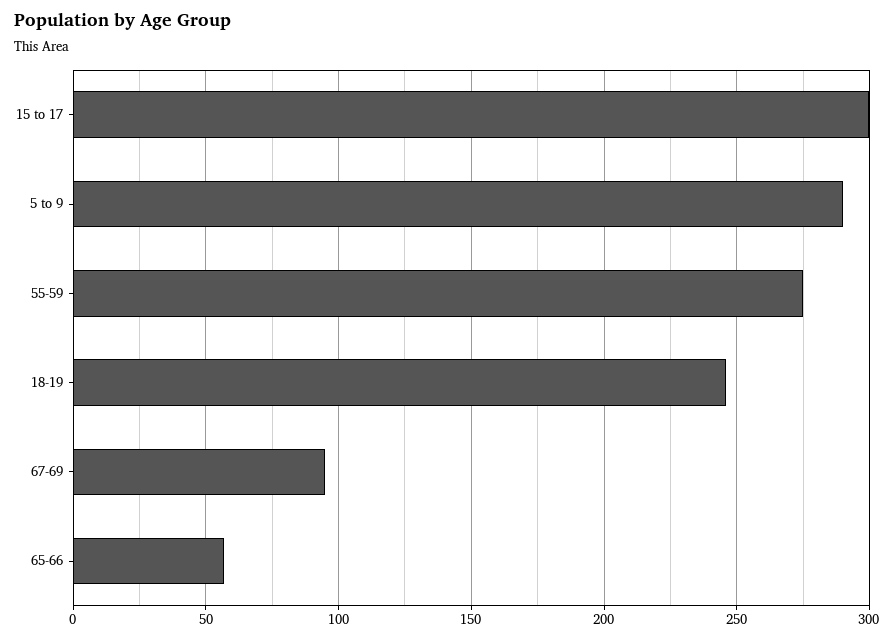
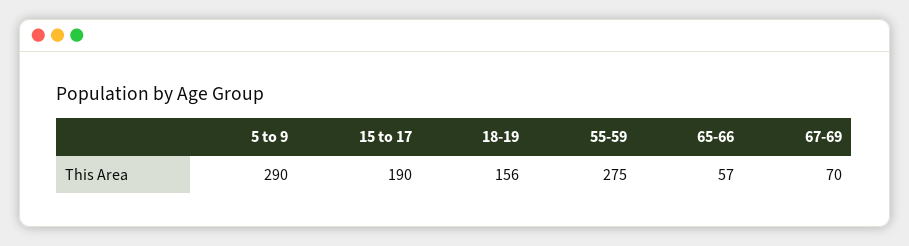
15 to 17: 300 -> 190
18-19: 245 -> 156
67-69: 95 -> 70

